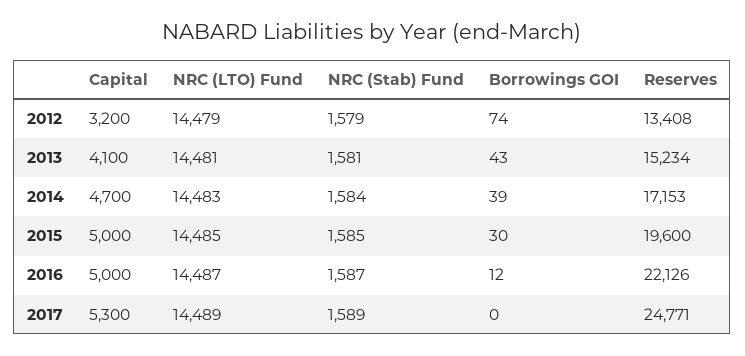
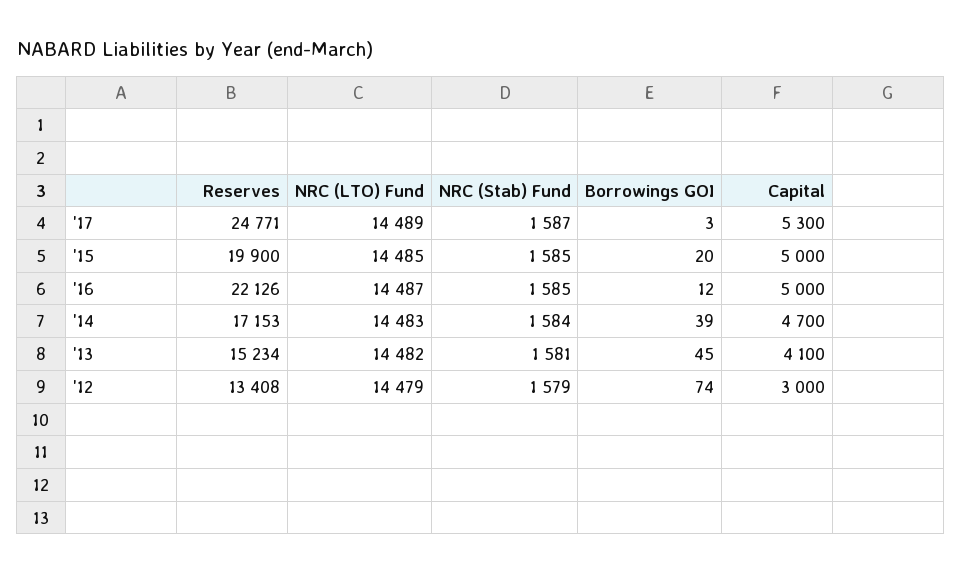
Capital, 2012: 3200 -> 3000
NRC (LTO) Fund, 2013: 14481 -> 14482
Borrowings GOI, 2013: 43 -> 45
Borrowings GOI, 2015: 30 -> 20
Reserves, 2015: 19600 -> 19900
NRC (Stab) Fund, 2016: 1587 -> 1585
NRC (Stab) Fund, 2017: 1589 -> 1587
Borrowings GOI, 2017: 0 -> 3

